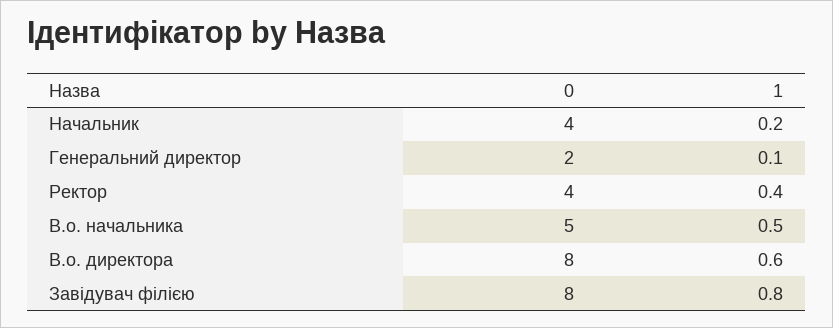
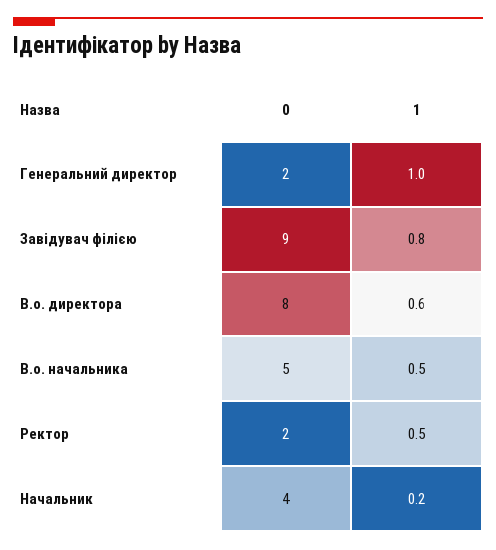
1, Генеральний директор: 0.1 -> 1
0, Ректор: 4 -> 2
1, Ректор: 0.4 -> 0.5
0, Завідувач філією: 8 -> 9

